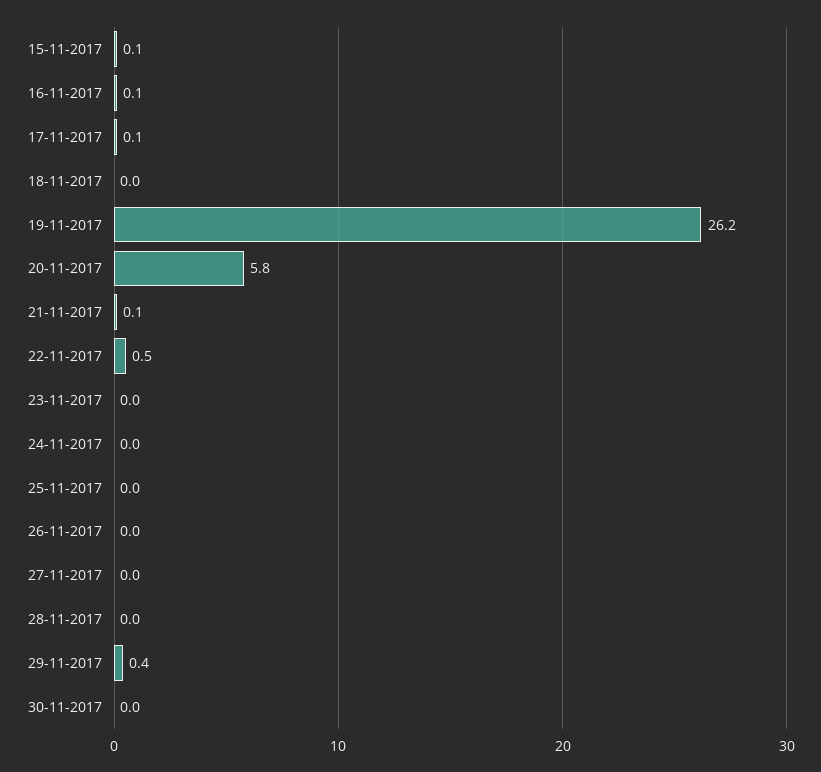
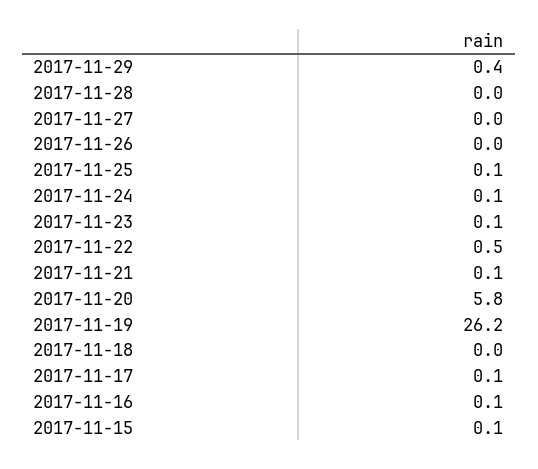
23-11-2017: 0 -> 0.1
24-11-2017: 0 -> 0.1
25-11-2017: 0 -> 0.1
30-11-2017: 0 -> none

